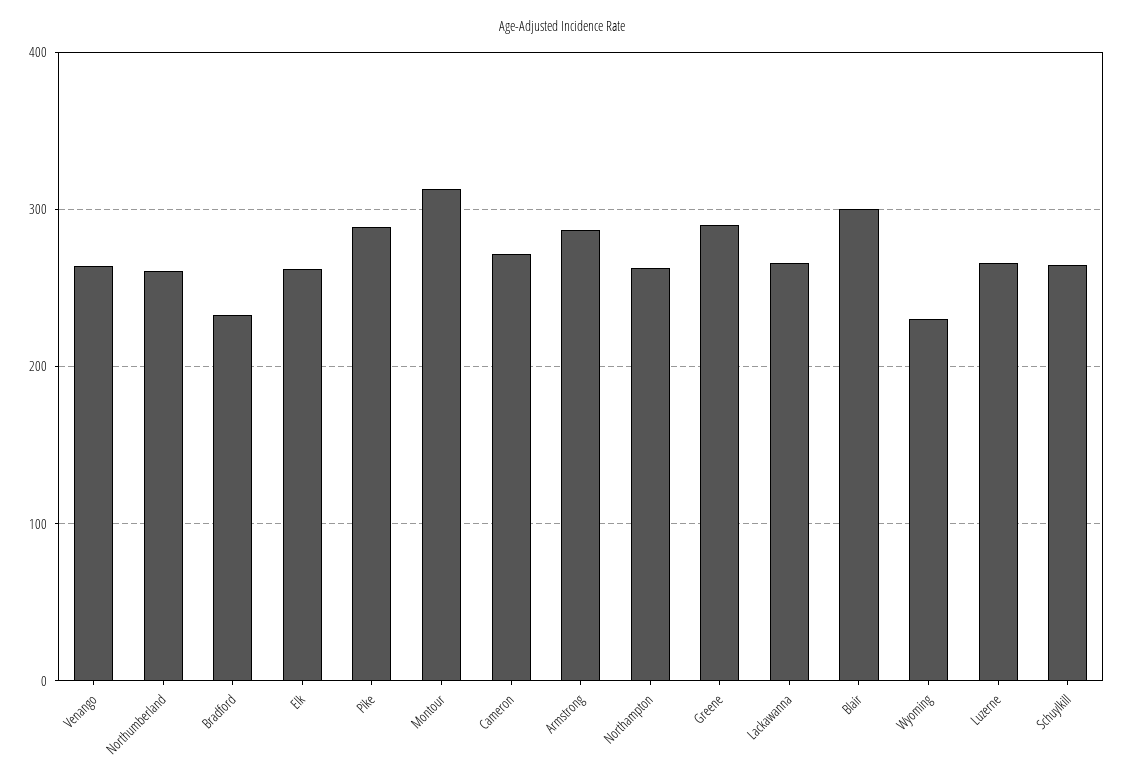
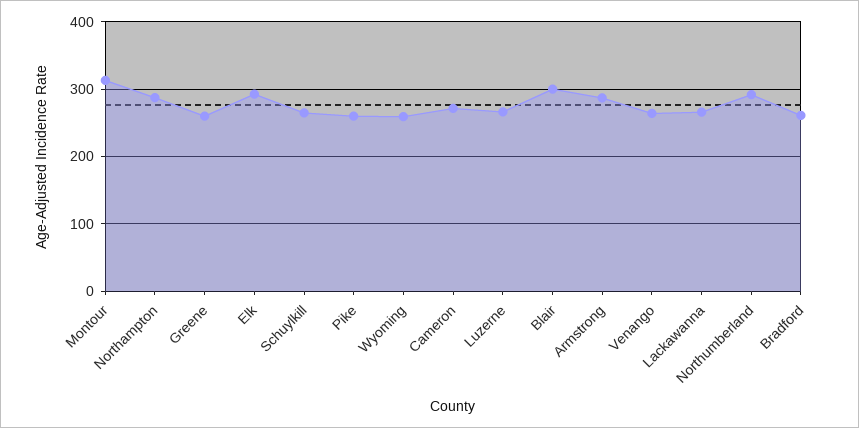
Northumberland: 260 -> 290
Bradford: 230 -> 260
Elk: 260 -> 290
Pike: 290 -> 260
Northampton: 260 -> 290
Greene: 290 -> 260
Wyoming: 230 -> 260

